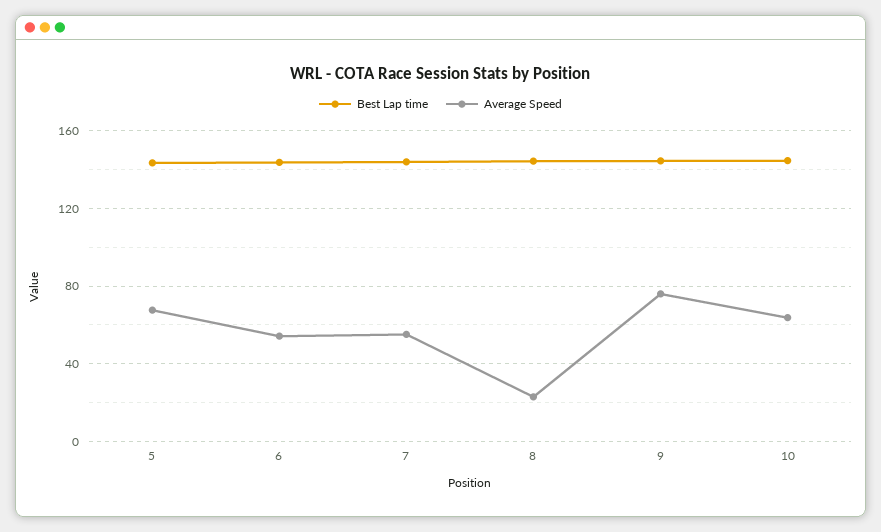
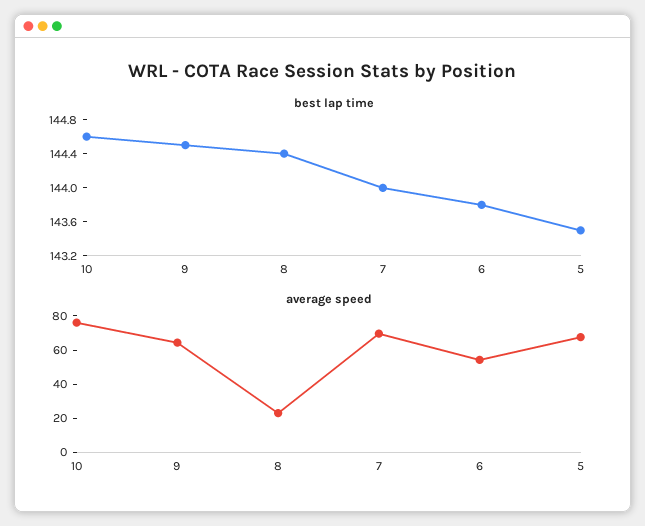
Average Speed, 7: 55 -> 70
Average Speed, 9: 75 -> 65
Average Speed, 10: 65 -> 75

